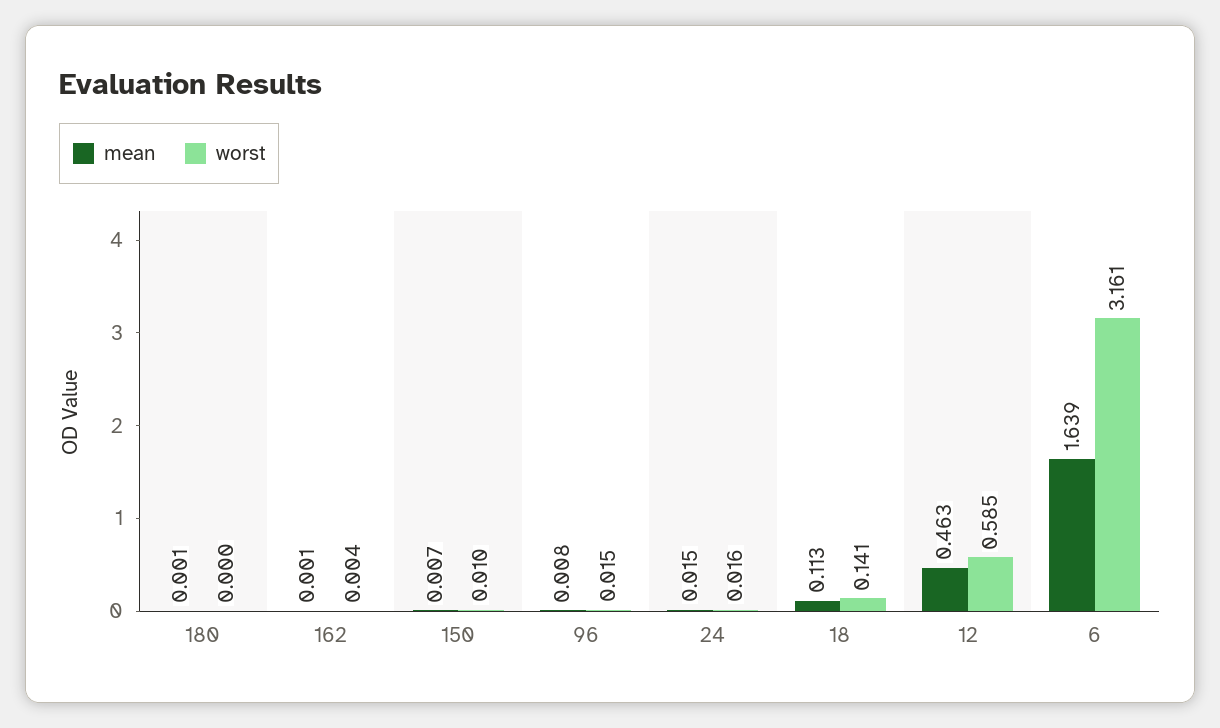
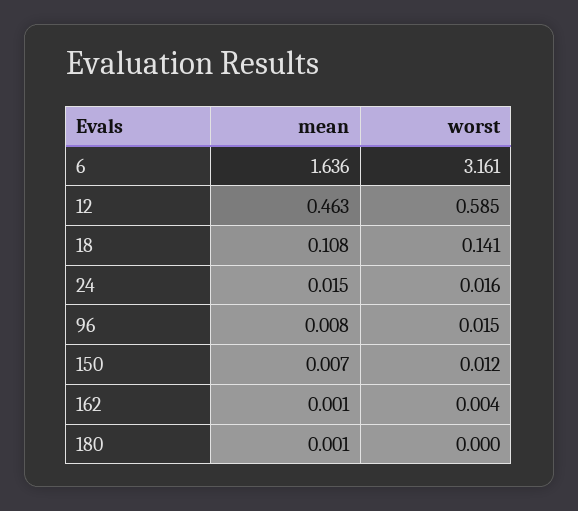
worst, 150: 0.01 -> 0.012
mean, 18: 0.113 -> 0.108
mean, 6: 1.639 -> 1.636

